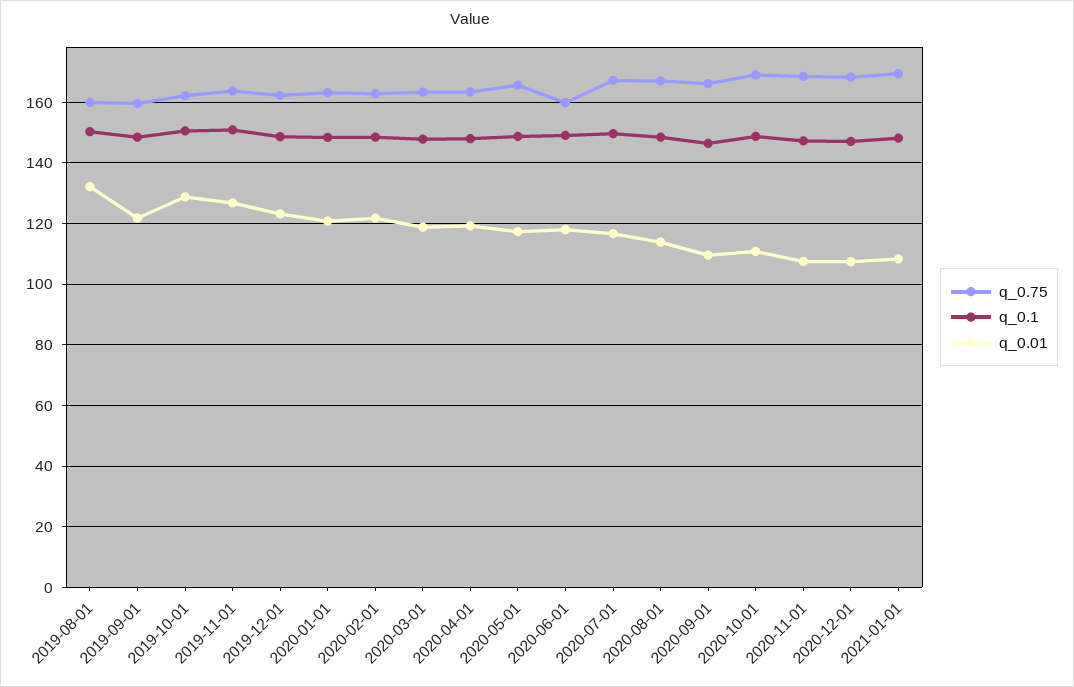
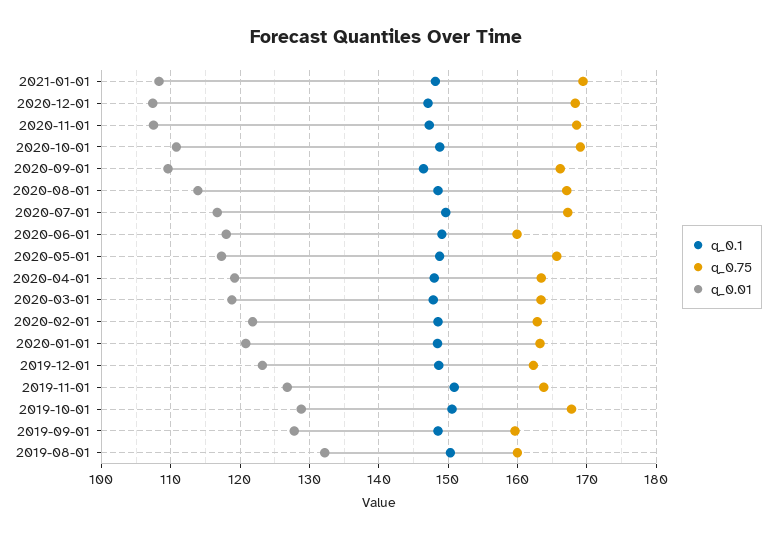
q_0.01, 2019-09-01: 122 -> 128
q_0.75, 2019-10-01: 162 -> 168

